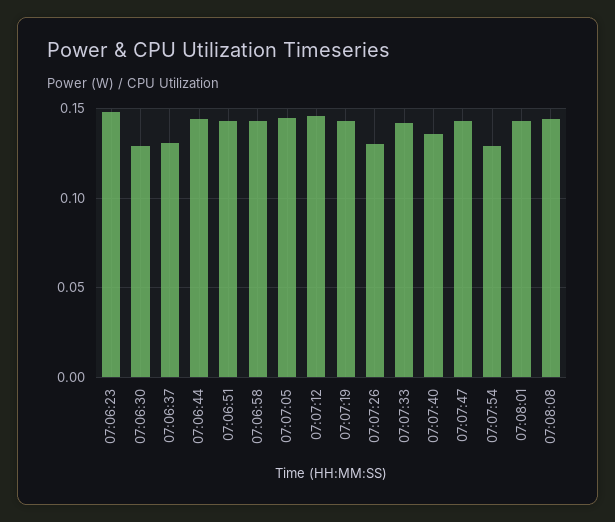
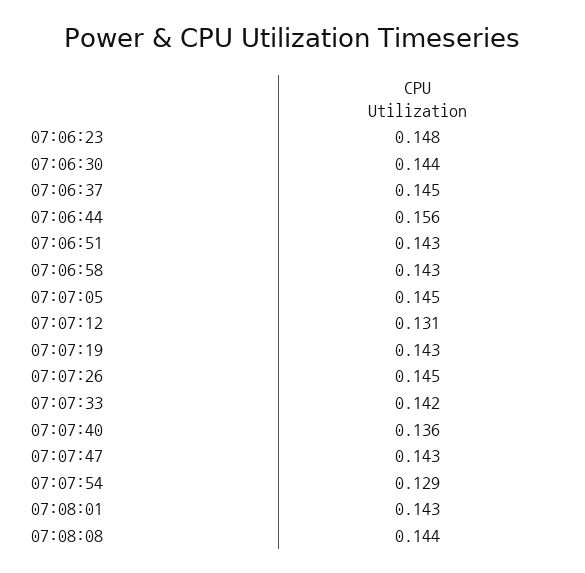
07:06:30: 0.13 -> 0.144
07:06:37: 0.13 -> 0.145
07:06:44: 0.145 -> 0.156
07:07:12: 0.145 -> 0.131
07:07:26: 0.13 -> 0.145

